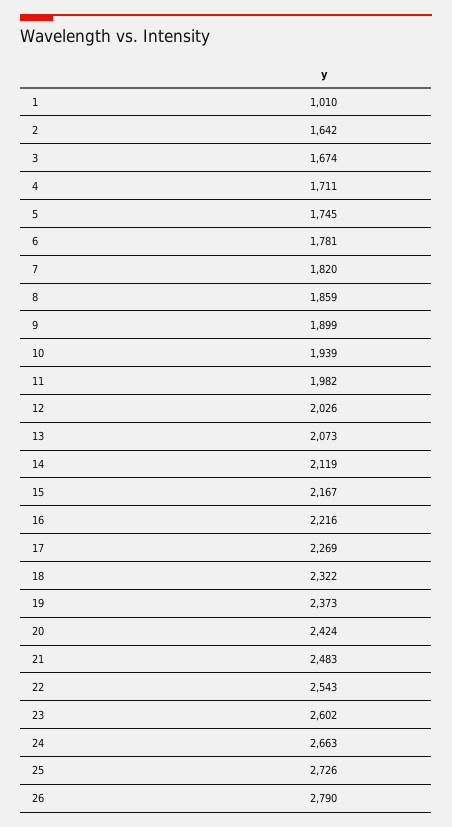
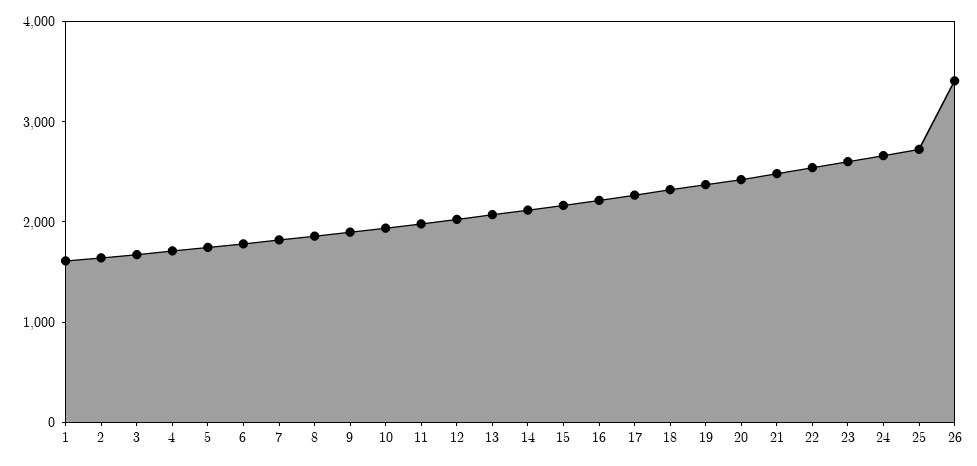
1: 1010 -> 1600
26: 2790 -> 3400

